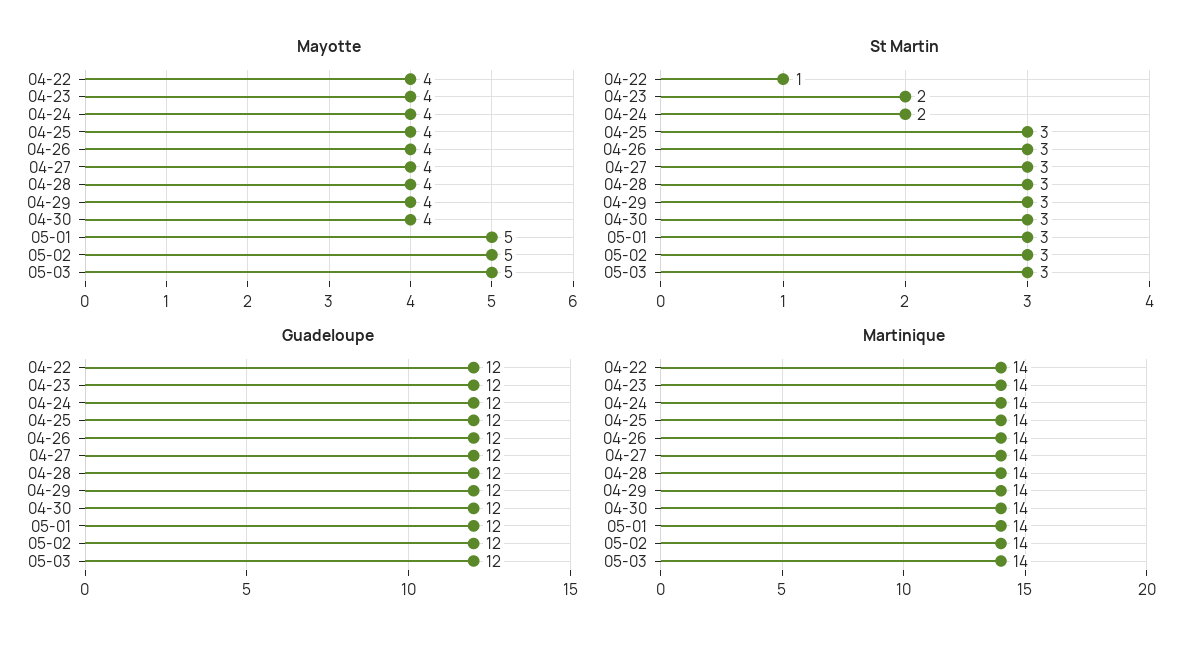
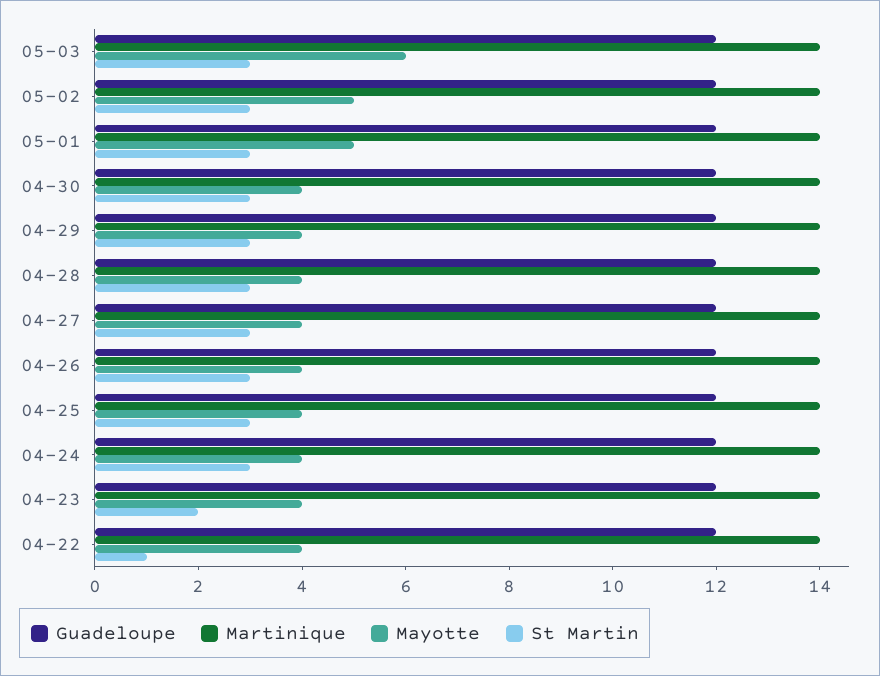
Mayotte, 05-03: 5 -> 6
St Martin, 04-24: 2 -> 3

